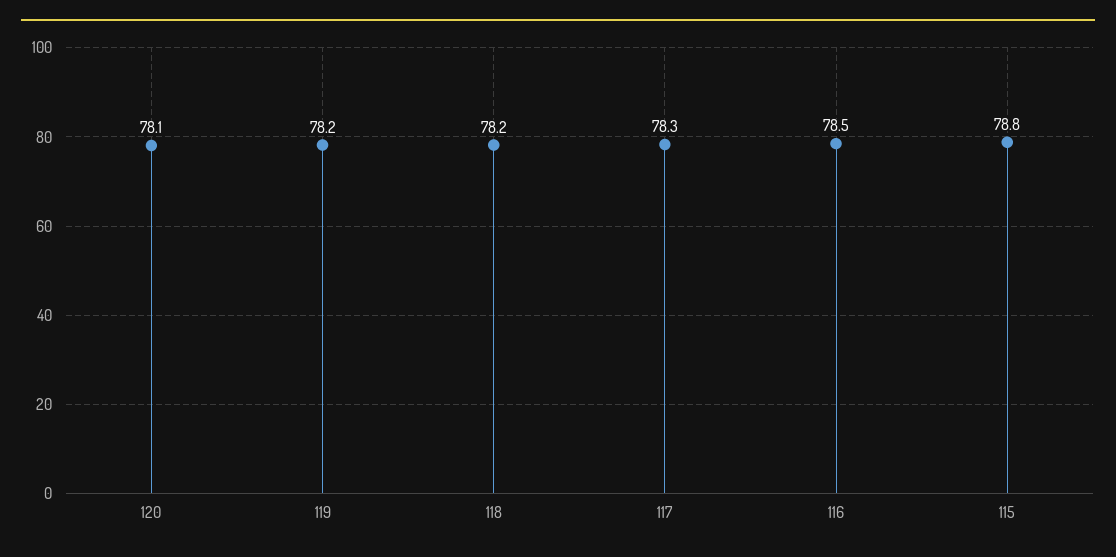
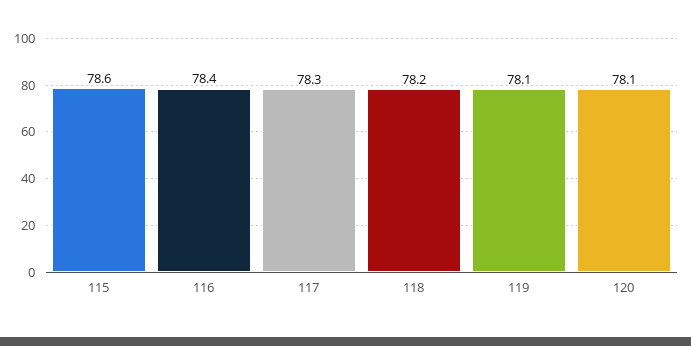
119: 78.2 -> 78.1
116: 78.5 -> 78.4
115: 78.8 -> 78.6

